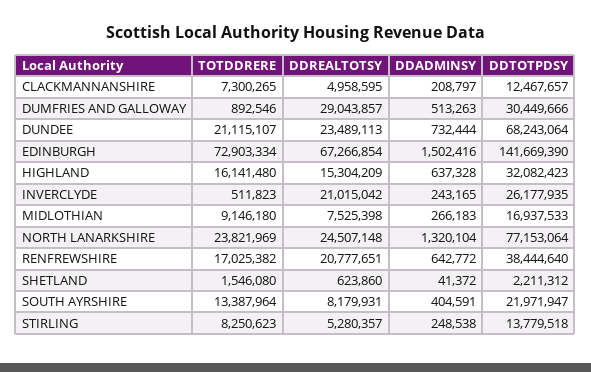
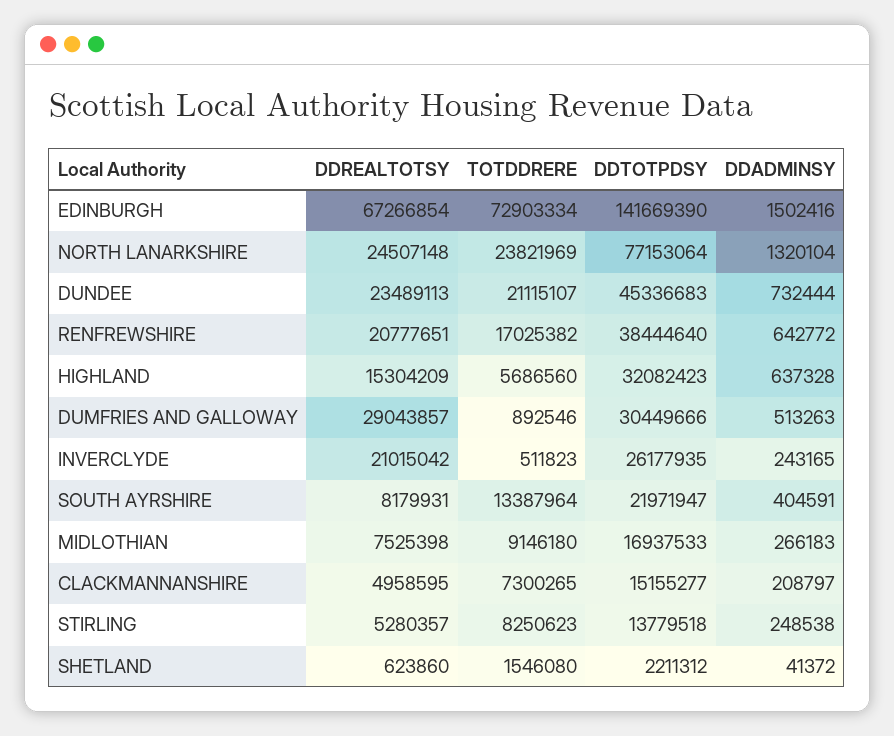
DDTOTPDSY, CLACKMANNANSHIRE: 12467657 -> 15155277
DDTOTPDSY, DUNDEE: 68243064 -> 45336683
TOTDDRERE, HIGHLAND: 16141480 -> 5686560

